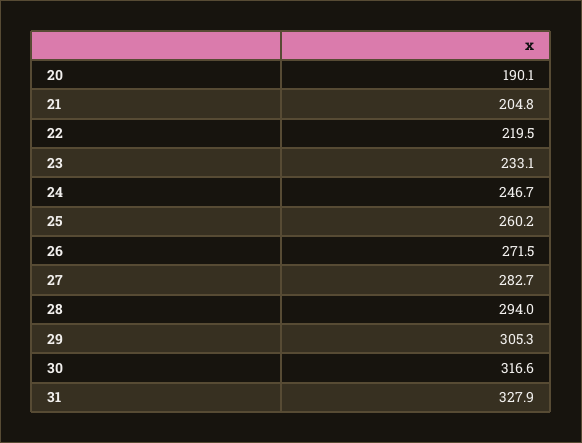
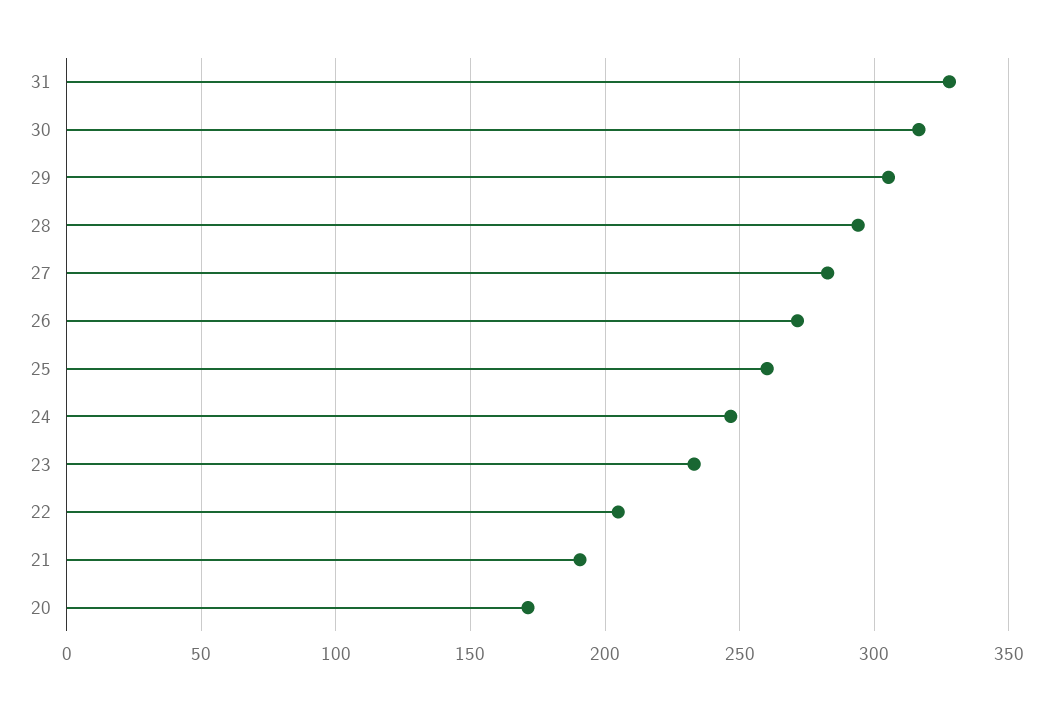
20: 190.1 -> 170
21: 204.8 -> 190
22: 219.5 -> 205

